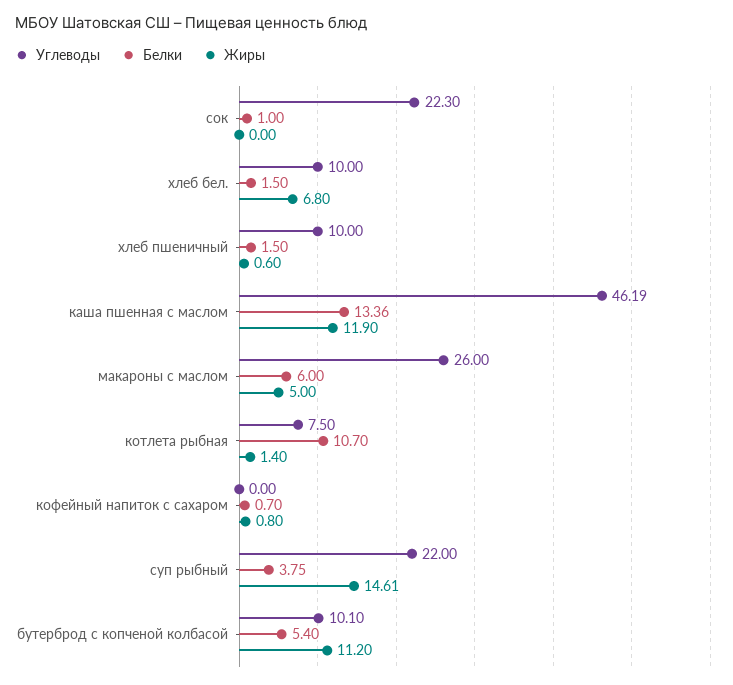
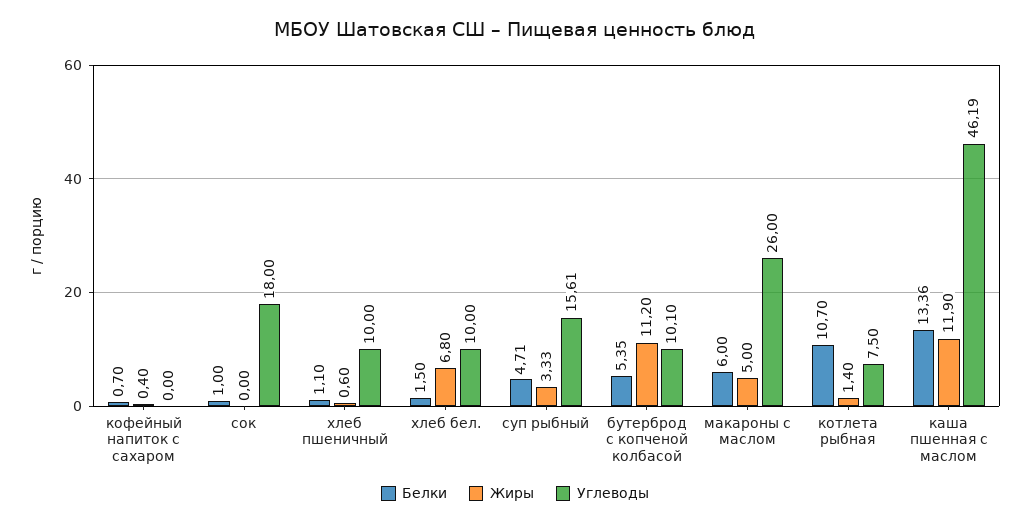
Углеводы, сок: 22.3 -> 18
Белки, хлеб пшеничный: 1.5 -> 1.1
Жиры, кофейный напиток с сахаром: 0.8 -> 0.4
Углеводы, суп рыбный: 22 -> 15.61
Белки, суп рыбный: 3.75 -> 4.71
Жиры, суп рыбный: 14.61 -> 3.33
Белки, бутерброд с копченой колбасой: 5.4 -> 5.35

